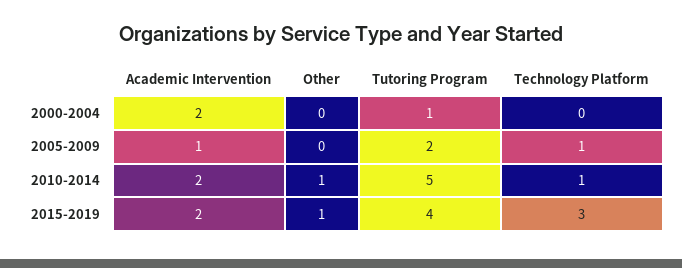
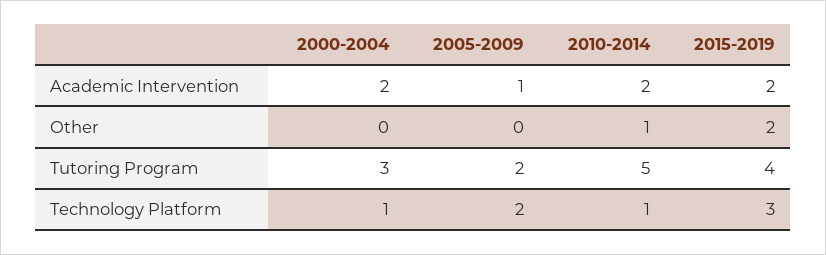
Tutoring Program, 2000-2004: 1 -> 3
Technology Platform, 2000-2004: 0 -> 1
Technology Platform, 2005-2009: 1 -> 2
Other, 2015-2019: 1 -> 2

